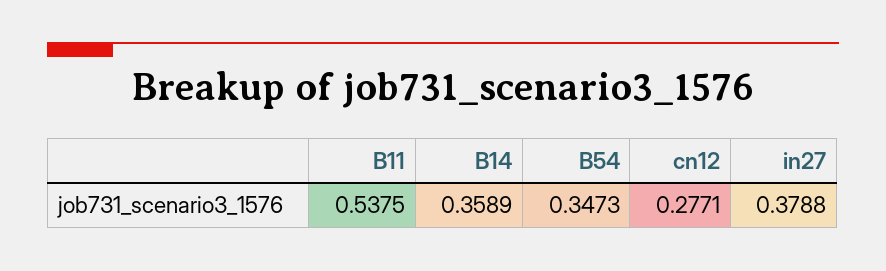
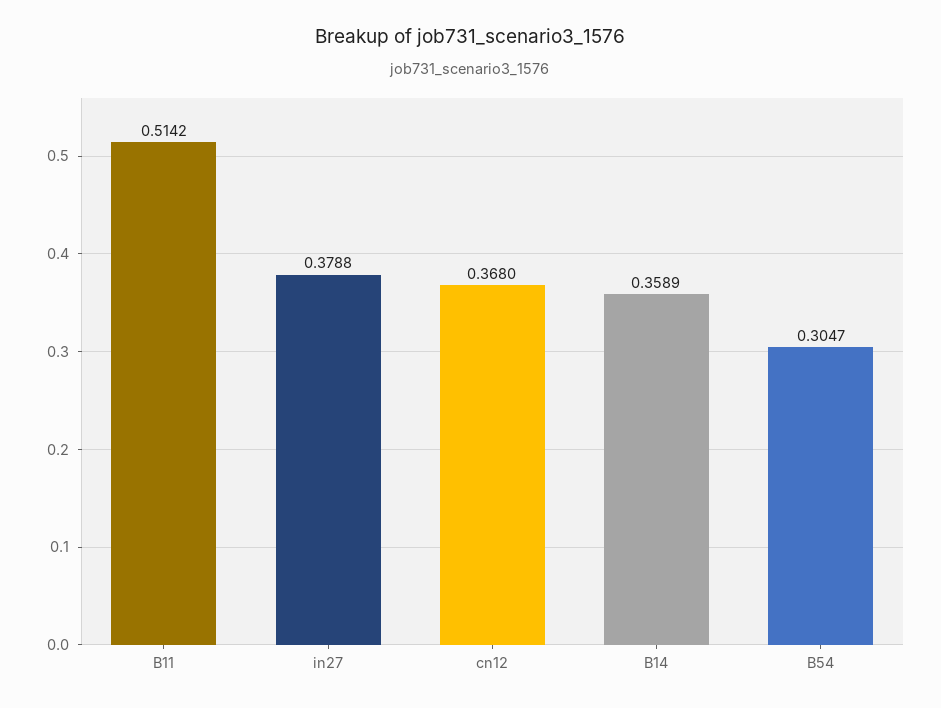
B11: 0.5375 -> 0.5142
B54: 0.3473 -> 0.3047
cn12: 0.2771 -> 0.368

